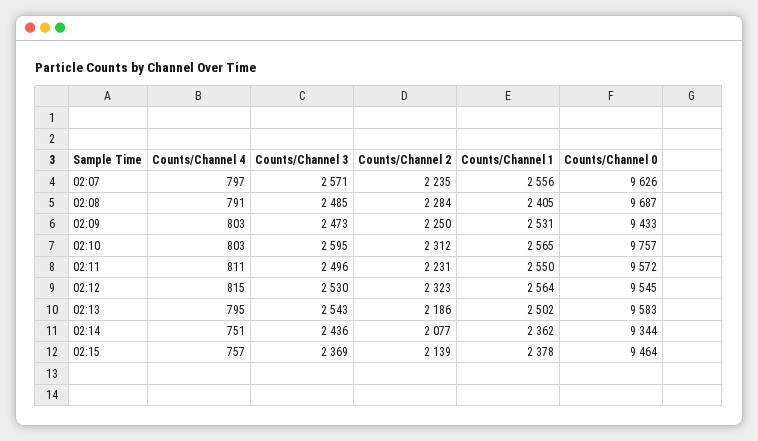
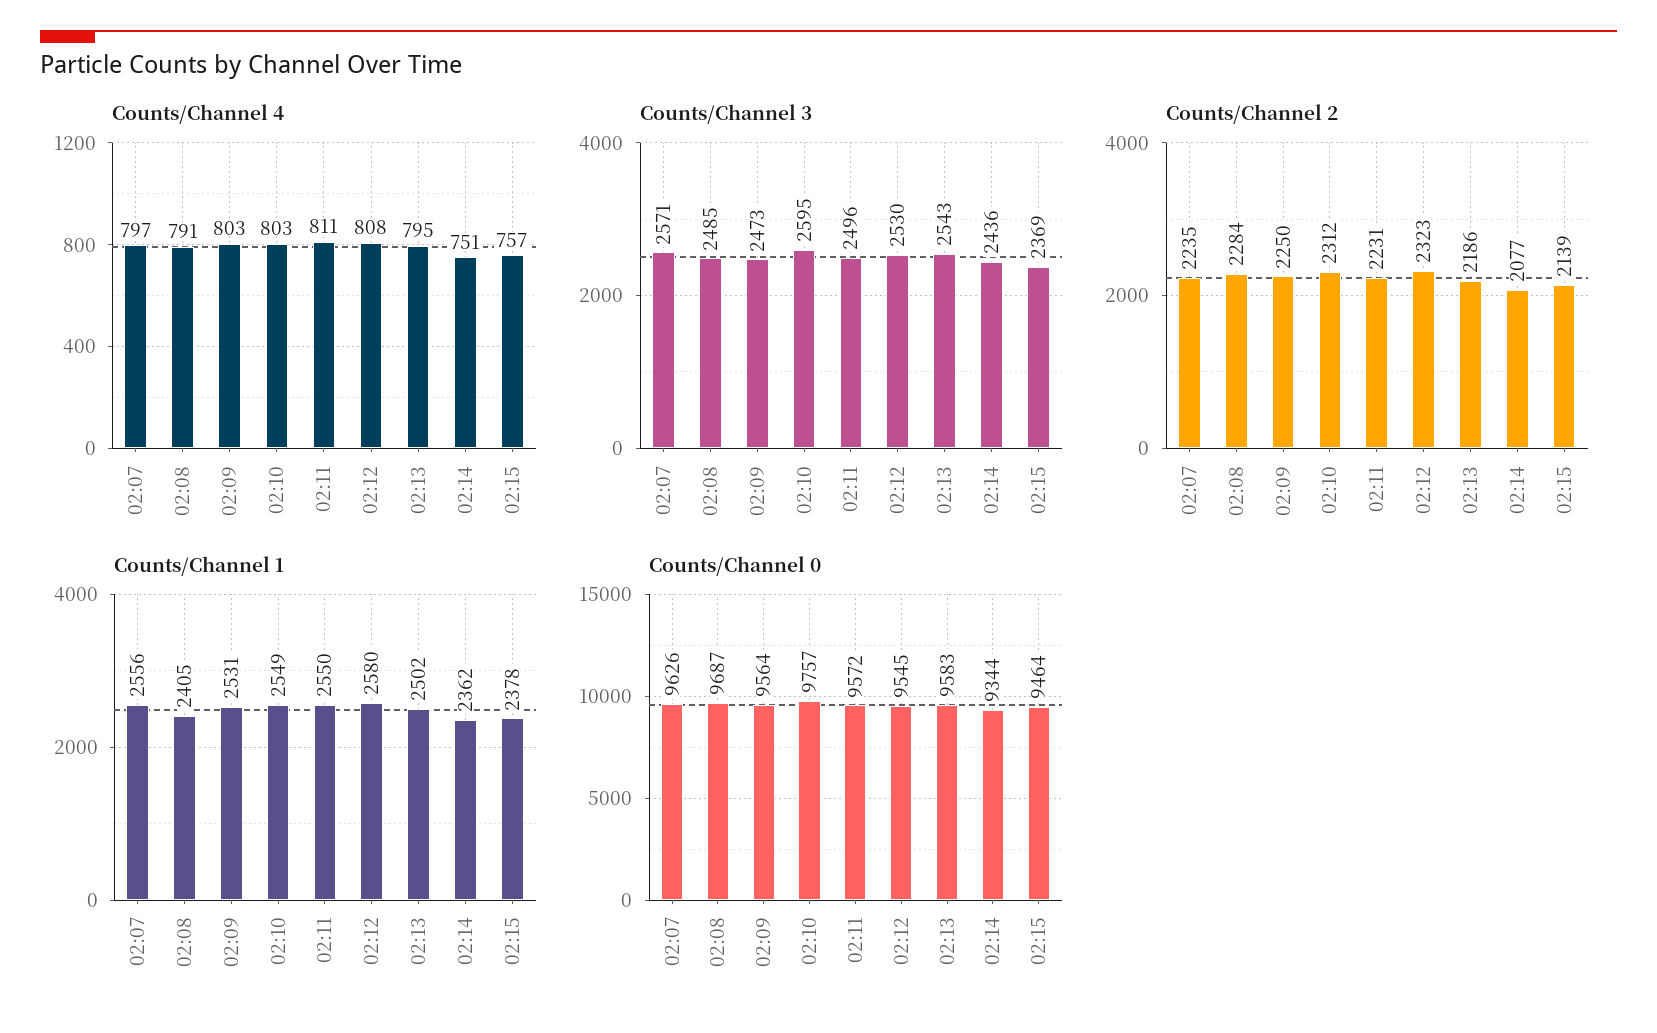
Counts/Channel 0, 02:09: 9433 -> 9564
Counts/Channel 1, 02:10: 2565 -> 2549
Counts/Channel 4, 02:12: 815 -> 808
Counts/Channel 1, 02:12: 2564 -> 2580

